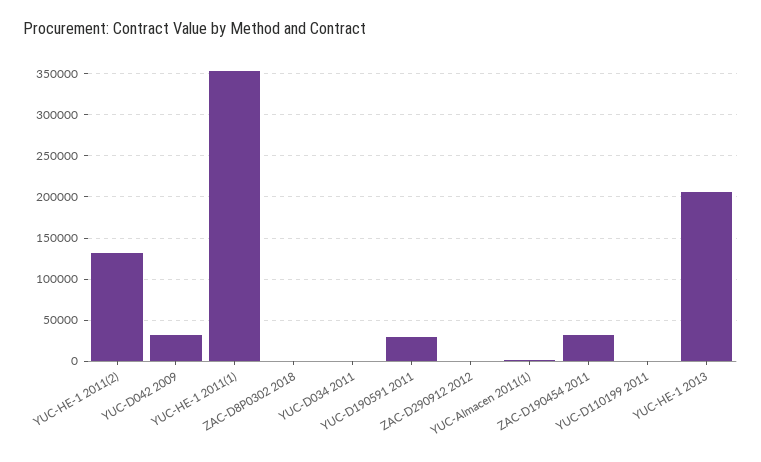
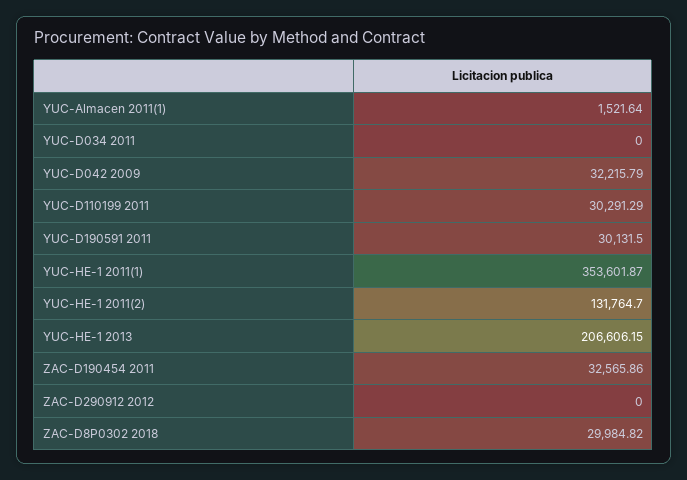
ZAC-D8P0302 2018: 0 -> 29984.82
YUC-D110199 2011: 0 -> 30291.29

